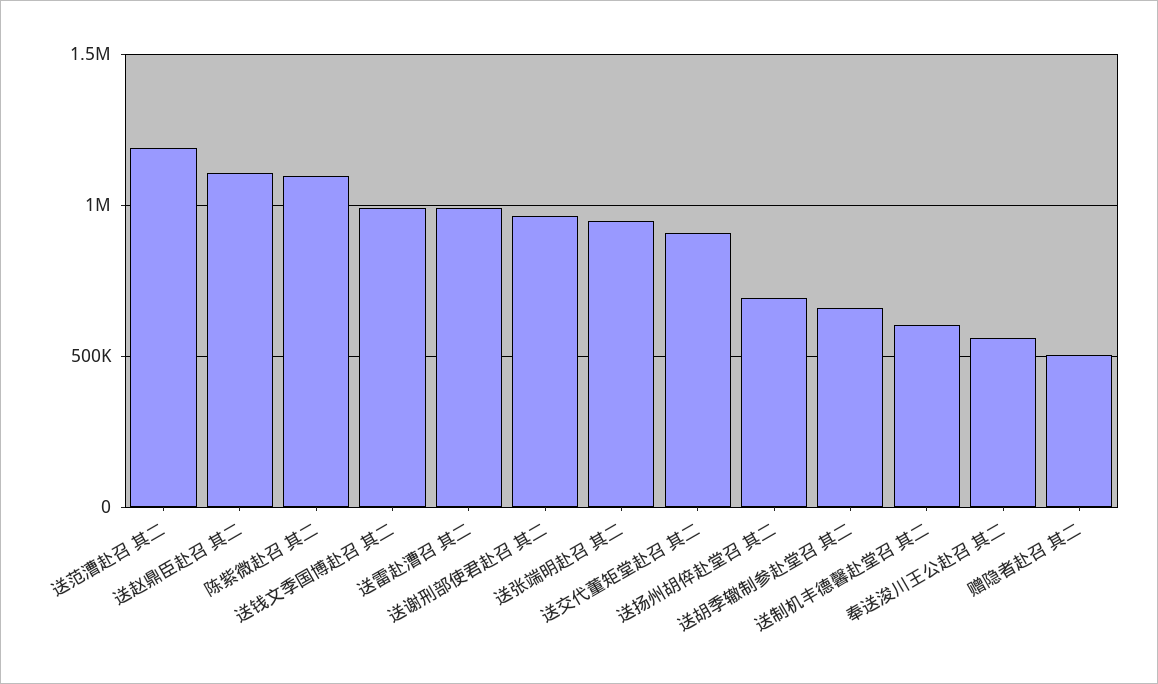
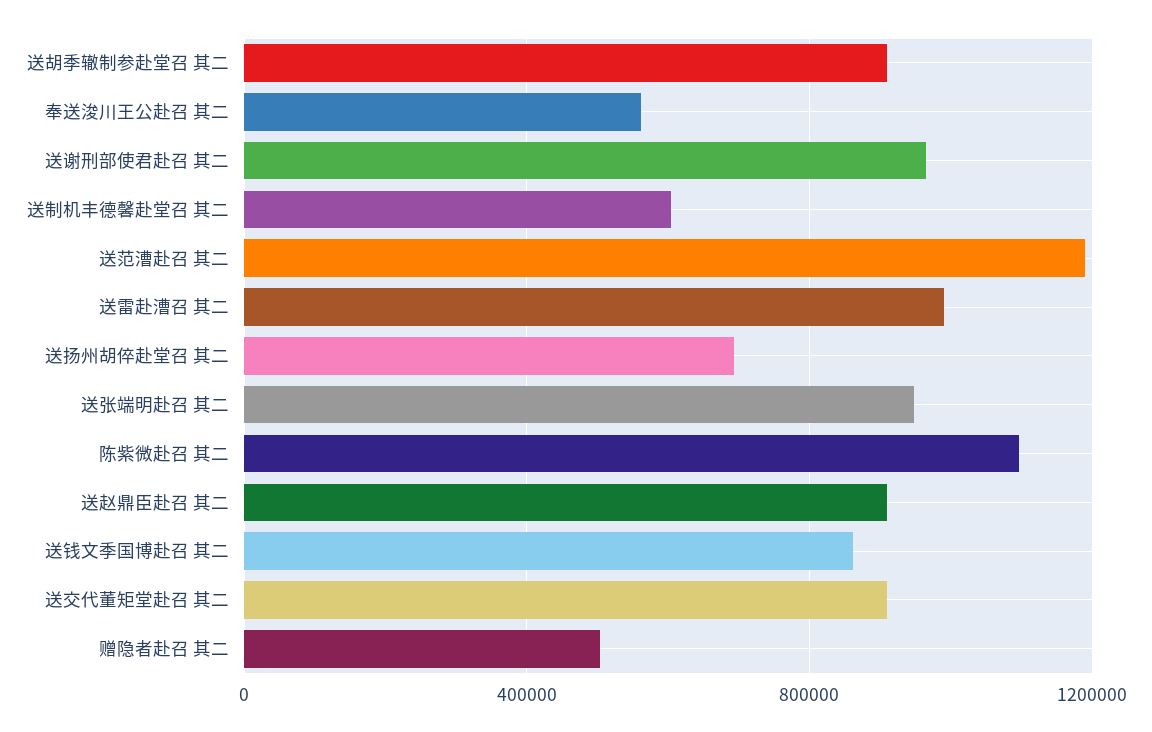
送赵鼎臣赴召 其二: 1100000 -> 900000
送钱文季国博赴召 其二: 1000000 -> 850000
送胡季辙制参赴堂召 其二: 650000 -> 900000

